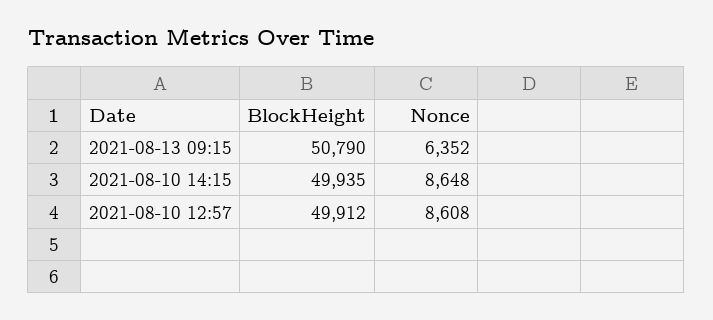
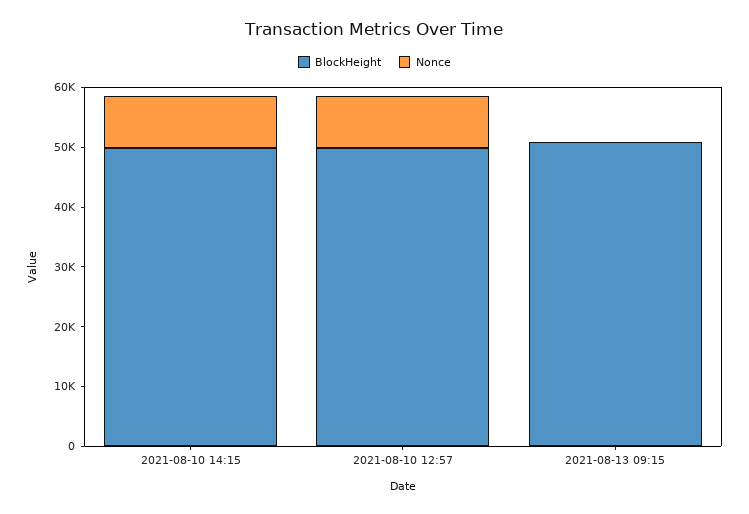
Nonce, 2021-08-13 09:15: 6352 -> 0

